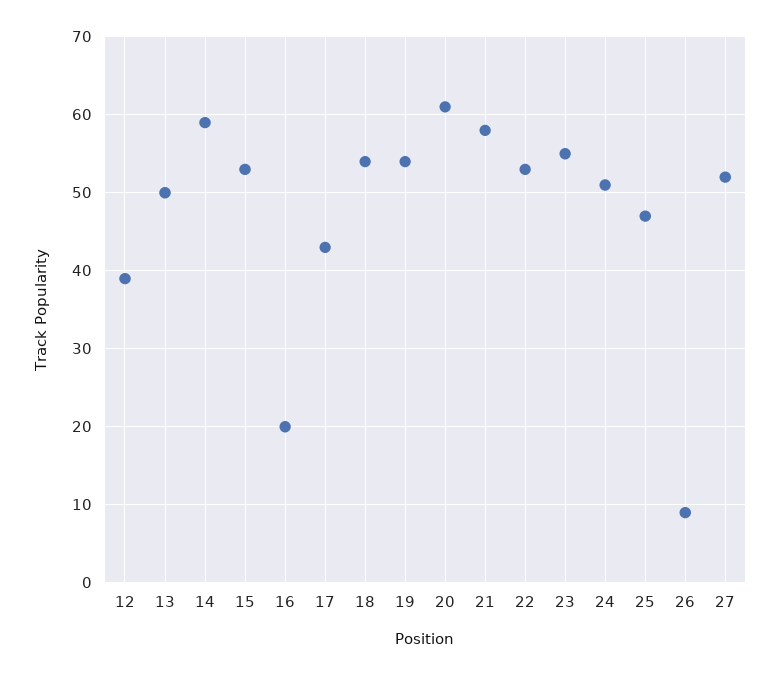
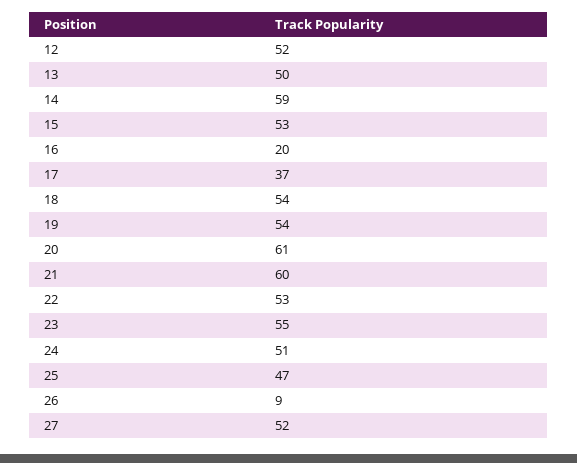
12: 39 -> 52
17: 43 -> 37
21: 58 -> 60

